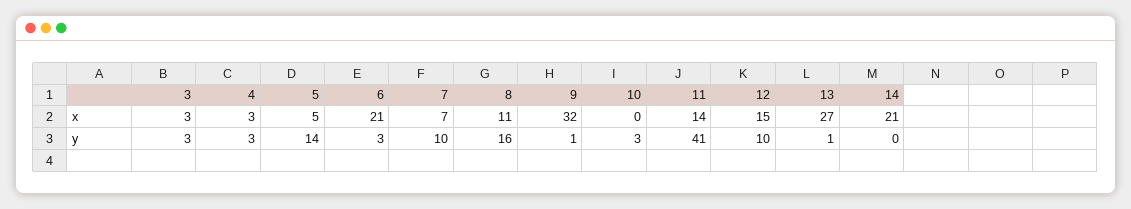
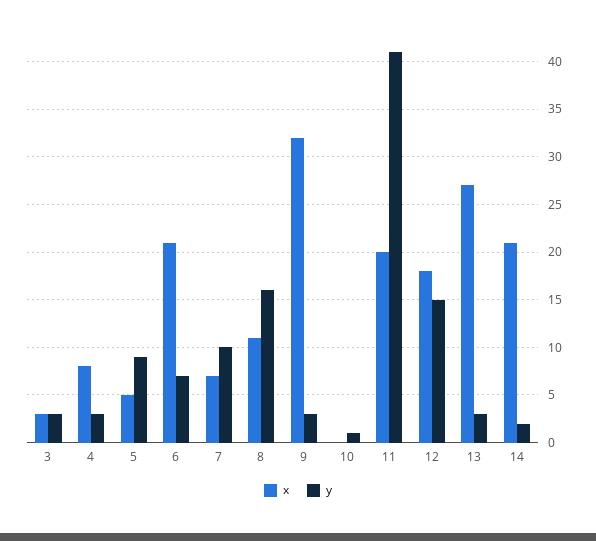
x, 4: 3 -> 8
x, 11: 14 -> 20
x, 12: 15 -> 18
y, 5: 14 -> 9
y, 6: 3 -> 7
y, 9: 1 -> 3
y, 10: 3 -> 1
y, 12: 10 -> 15
y, 13: 1 -> 3
y, 14: 0 -> 2

